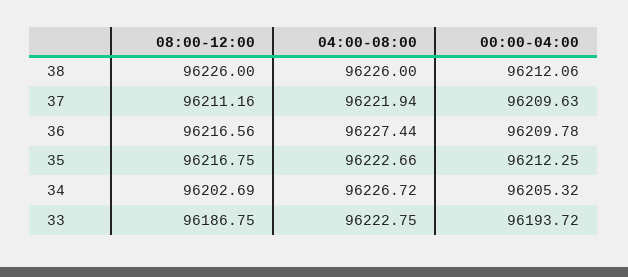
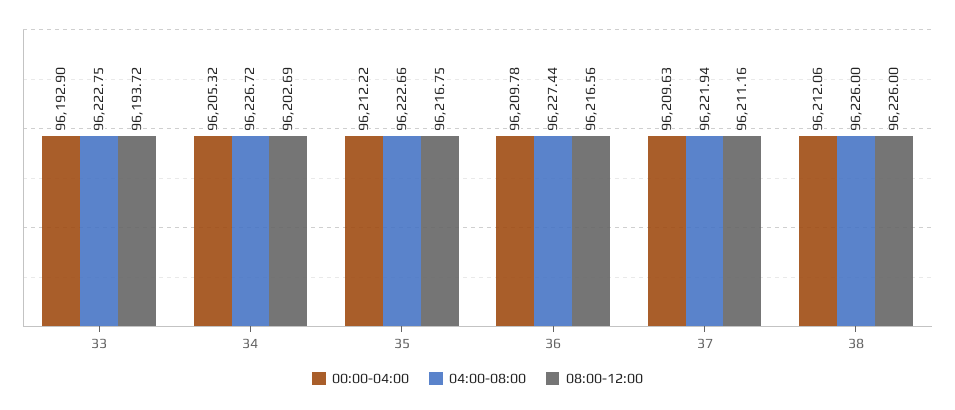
00:00-04:00, 35: 96212.25 -> 96212.22
08:00-12:00, 33: 96186.75 -> 96193.72
00:00-04:00, 33: 96193.72 -> 96192.9

